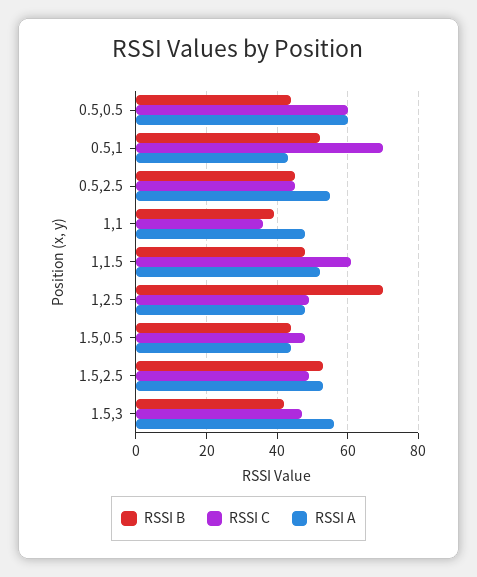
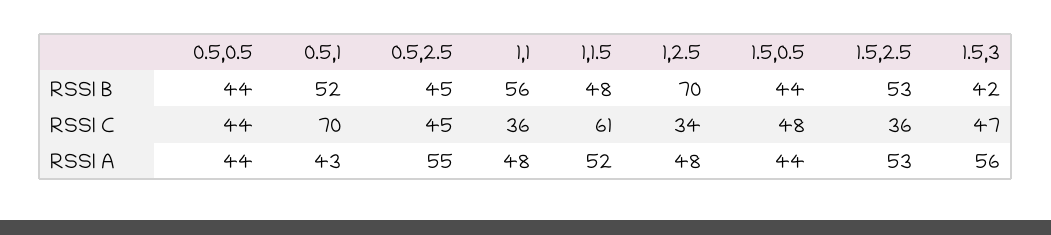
RSSI C, 0.5,0.5: 60 -> 44
RSSI A, 0.5,0.5: 60 -> 44
RSSI B, 1,1: 40 -> 56
RSSI C, 1,2.5: 50 -> 34
RSSI C, 1.5,2.5: 50 -> 36

